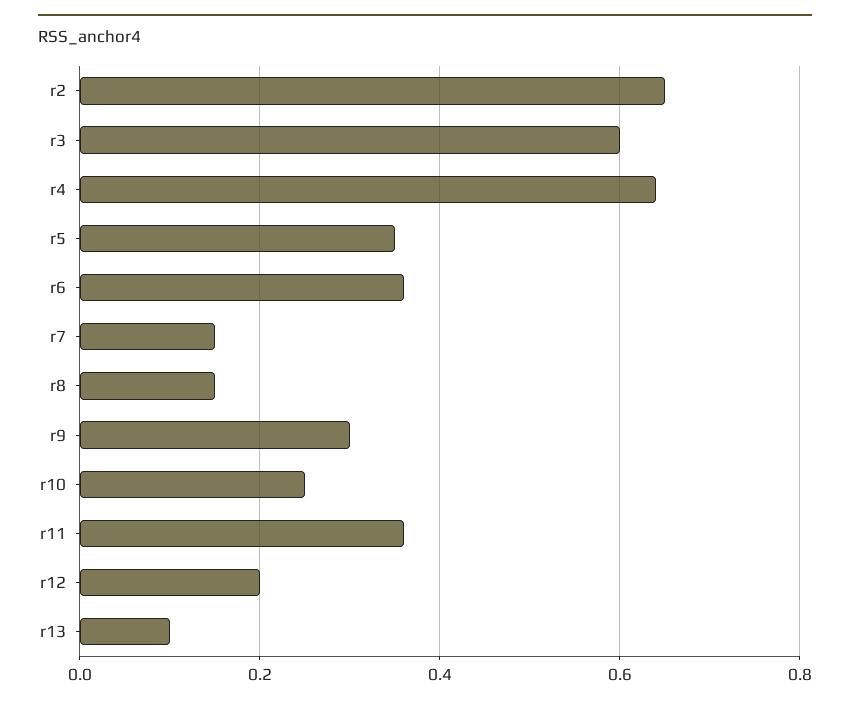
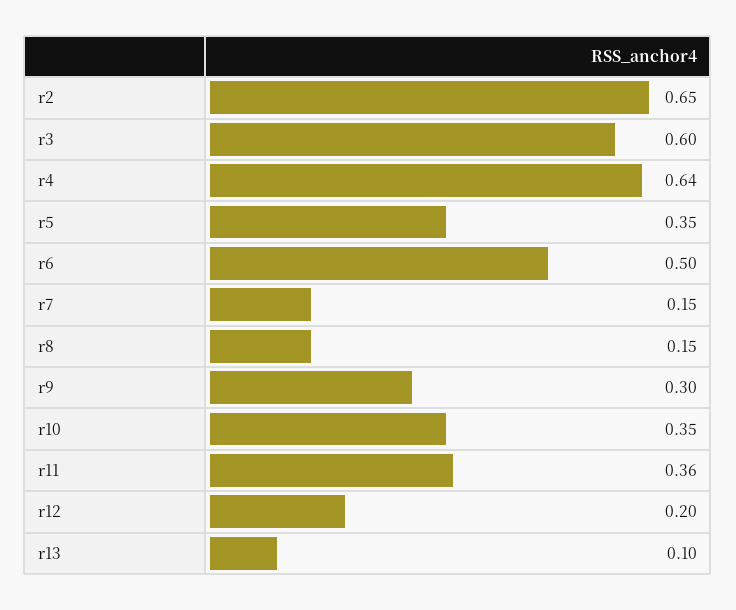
r6: 0.35 -> 0.5
r10: 0.25 -> 0.35

